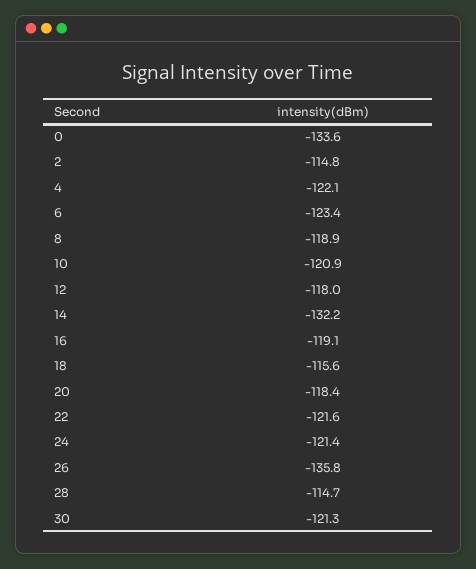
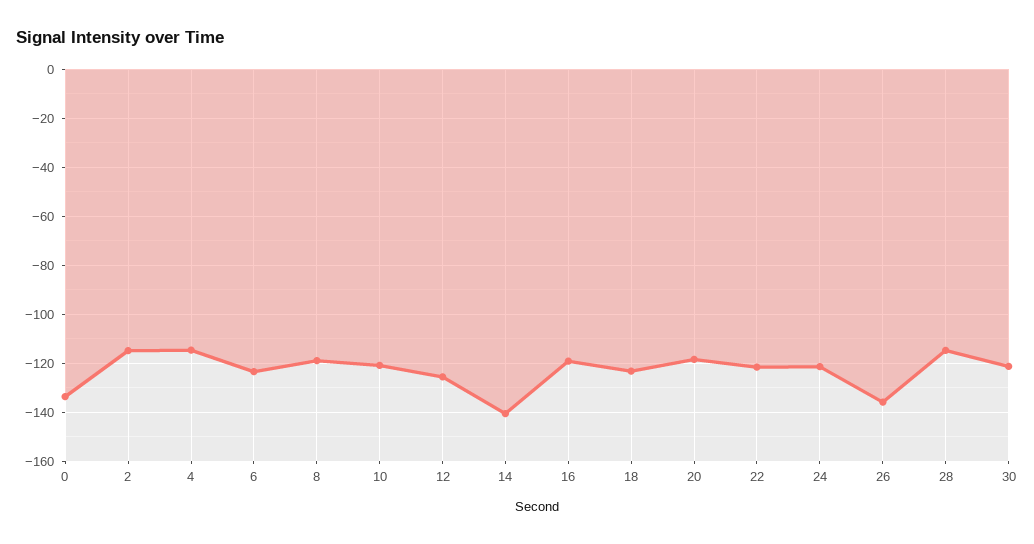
4: -122.1 -> -115
12: -118 -> -125
14: -132.2 -> -140
18: -115.6 -> -122.5

